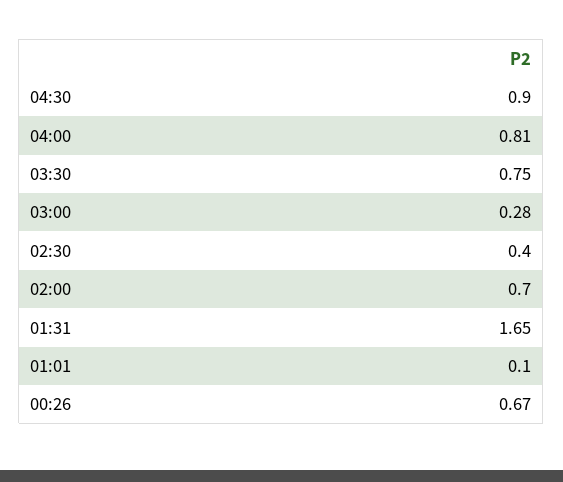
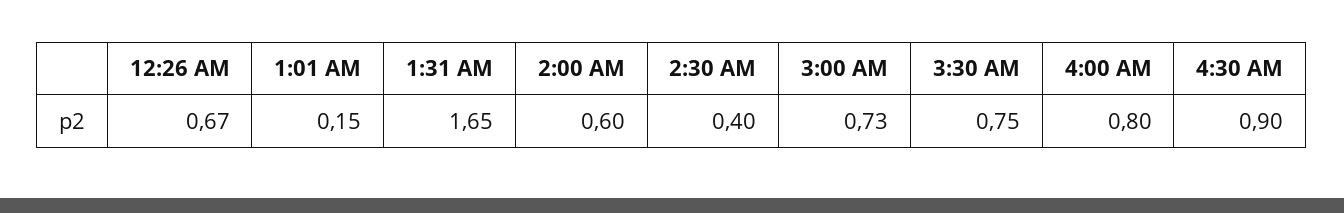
04:00: 0.81 -> 0.8
03:00: 0.28 -> 0.73
02:00: 0.7 -> 0.6
01:01: 0.1 -> 0.15

